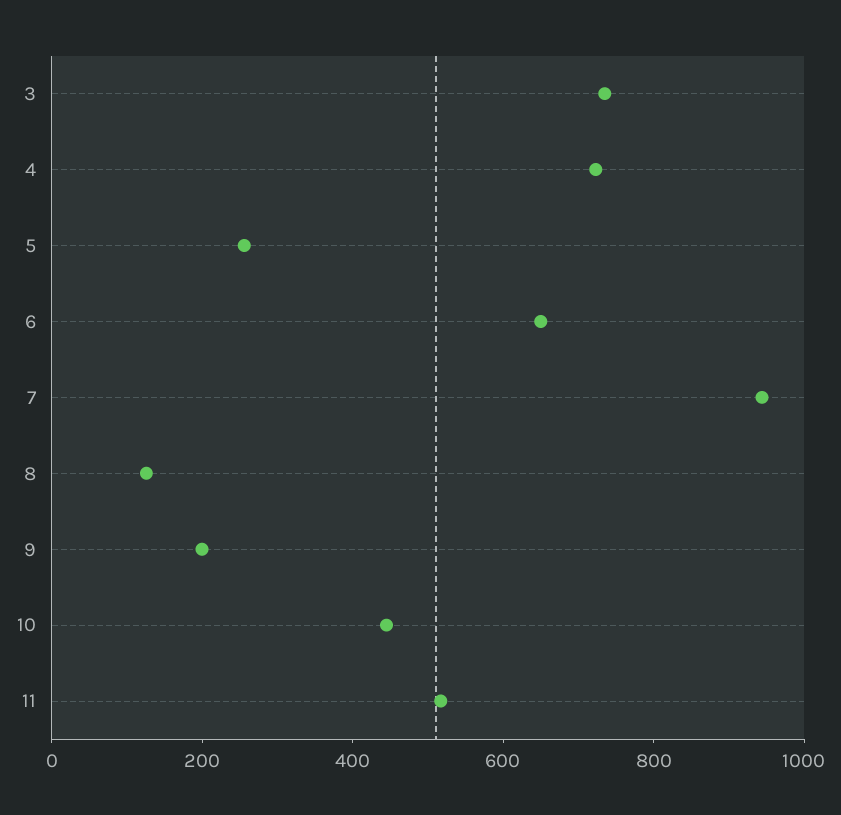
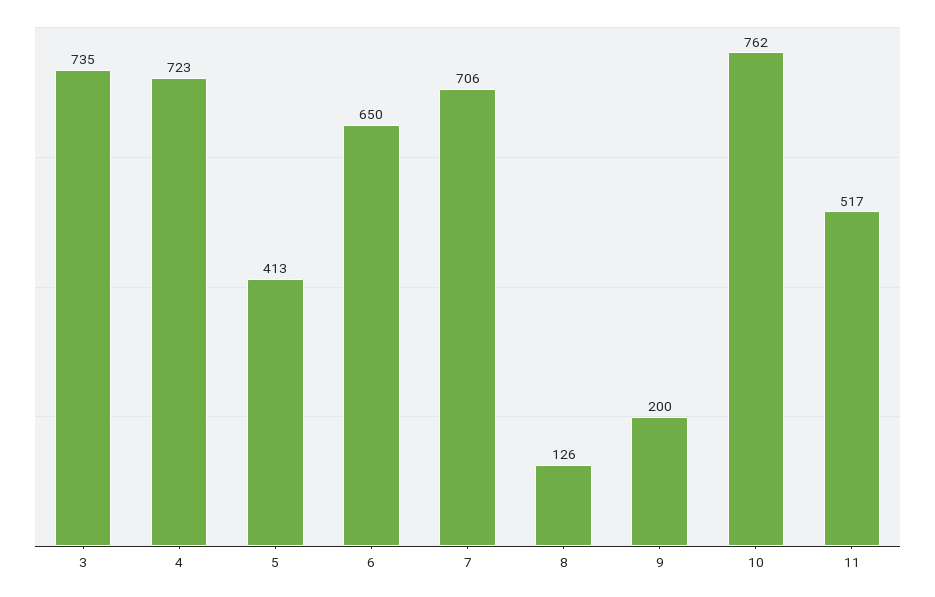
5: 250 -> 413
7: 950 -> 706
10: 450 -> 762

